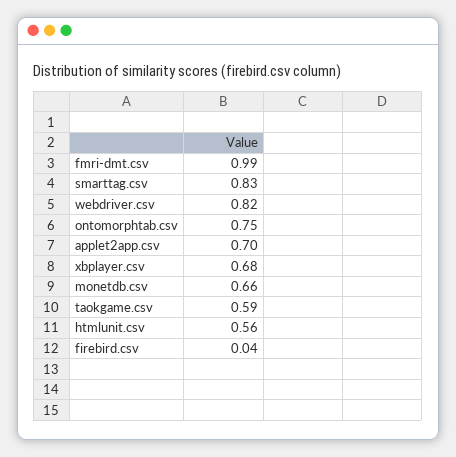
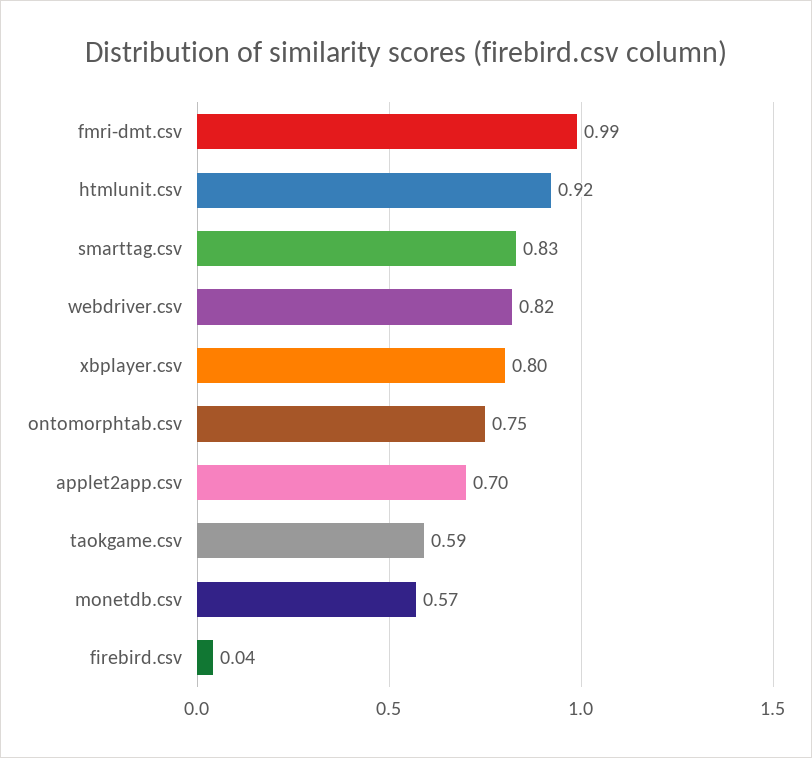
xbplayer.csv: 0.68 -> 0.8
monetdb.csv: 0.66 -> 0.57
htmlunit.csv: 0.56 -> 0.92

